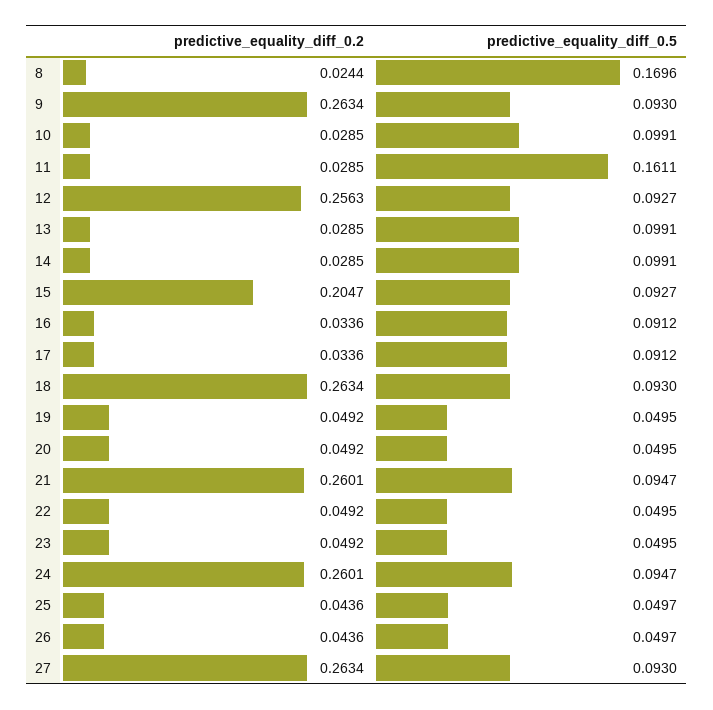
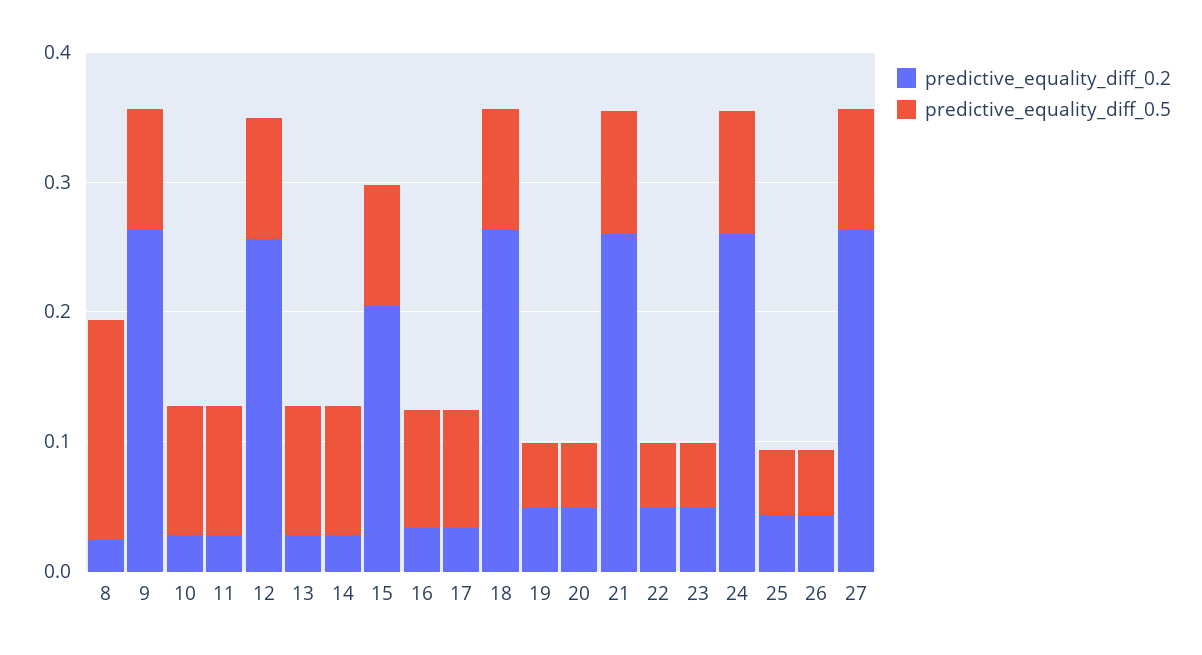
predictive_equality_diff_0.5, 11: 0.1611 -> 0.1

